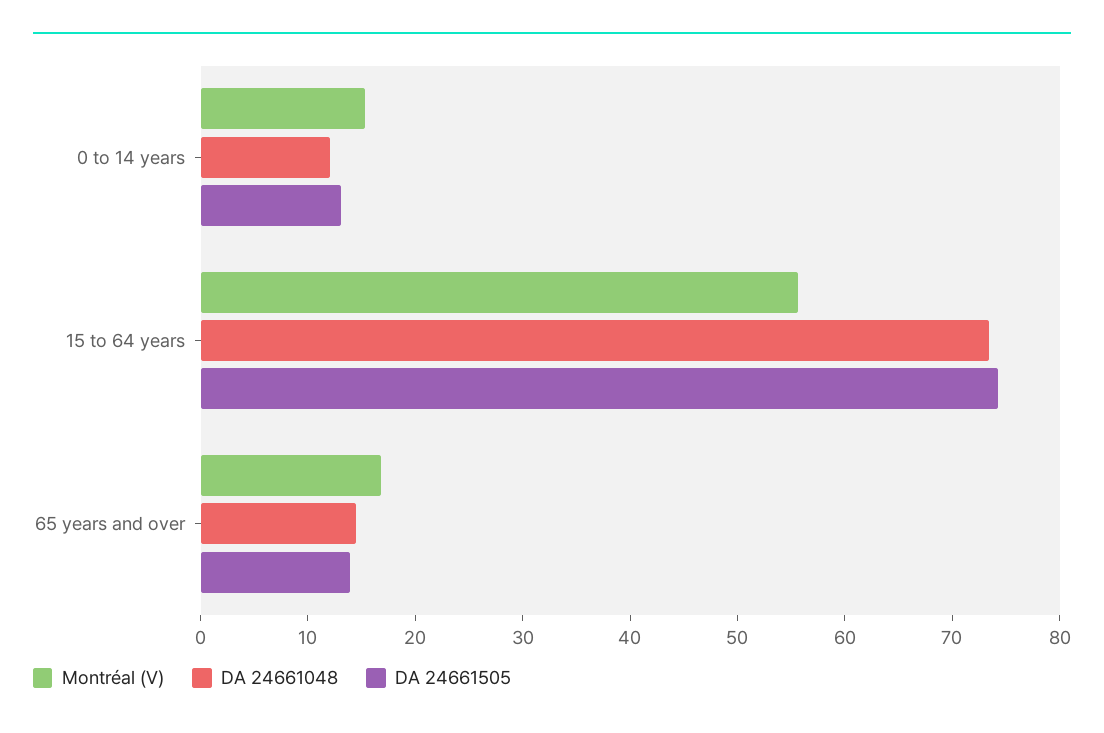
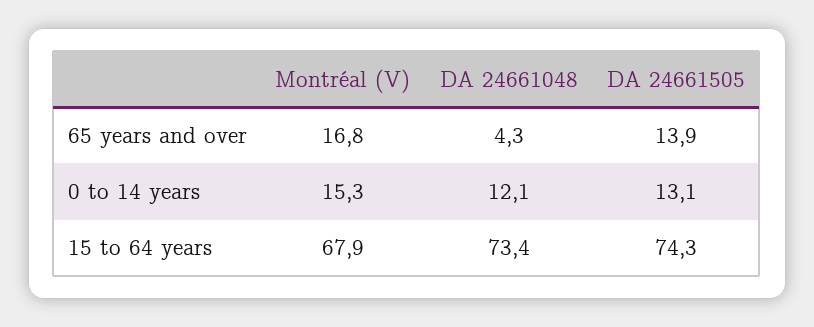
Montréal (V), 15 to 64 years: 56 -> 67.9
DA 24661048, 65 years and over: 14 -> 4.3

